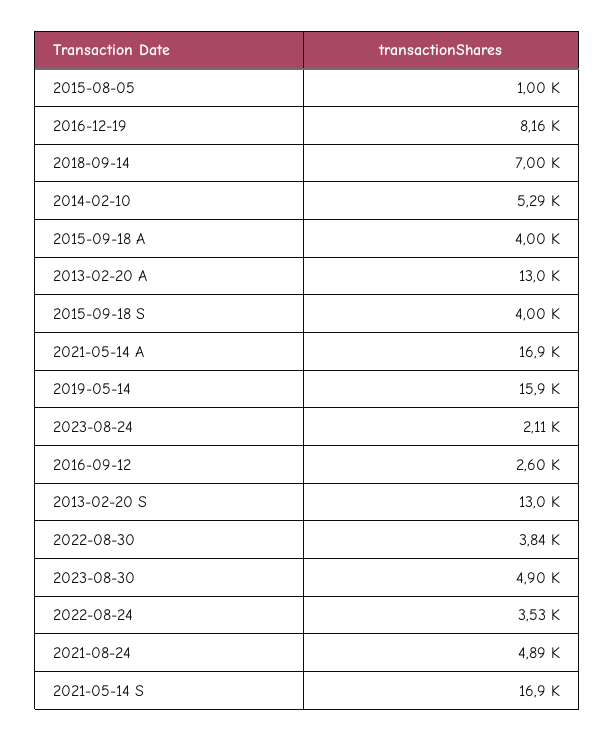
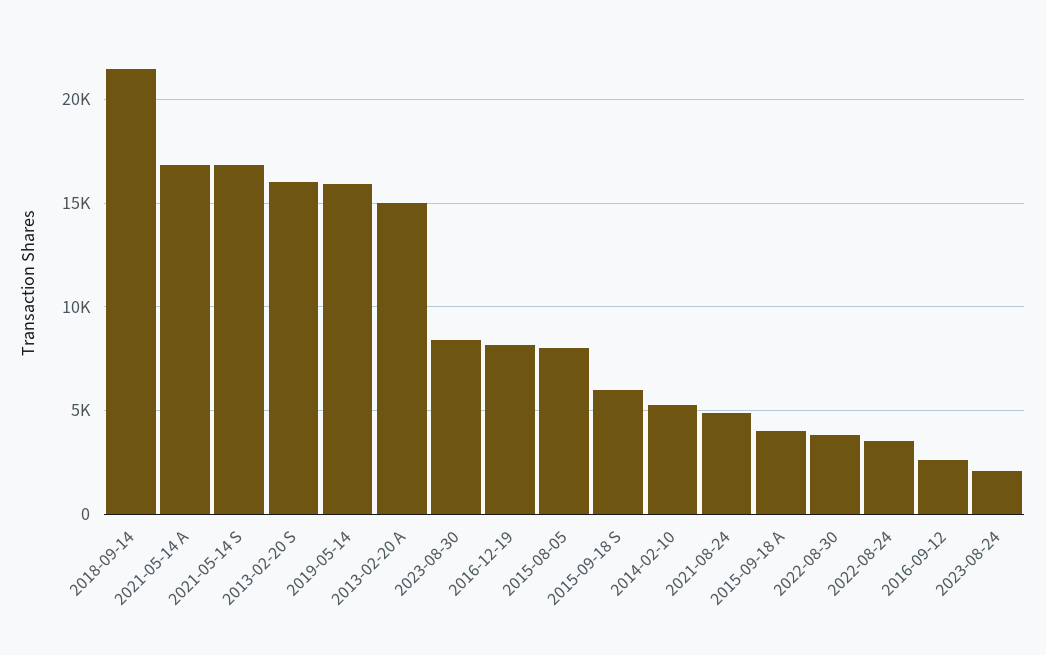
2015-08-05: 1000 -> 8000
2018-09-14: 7000 -> 21500
2013-02-20 A: 13000 -> 15000
2015-09-18 S: 4000 -> 6000
2013-02-20 S: 13000 -> 16000
2023-08-30: 4900 -> 8500

